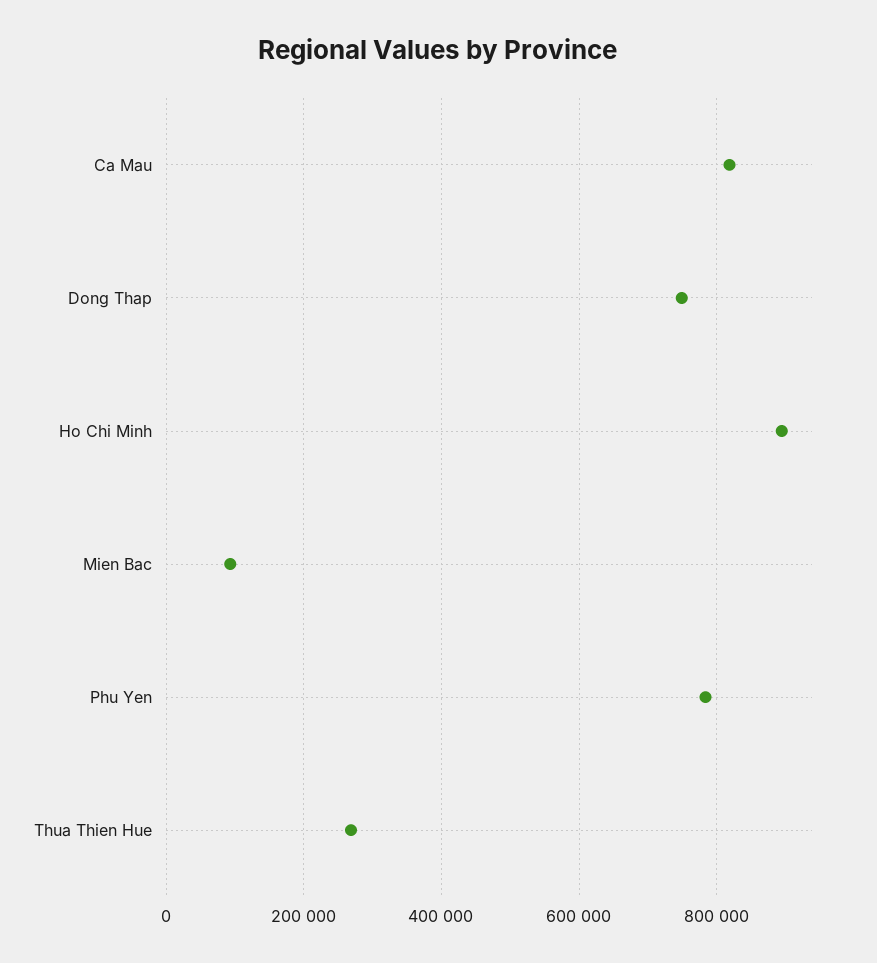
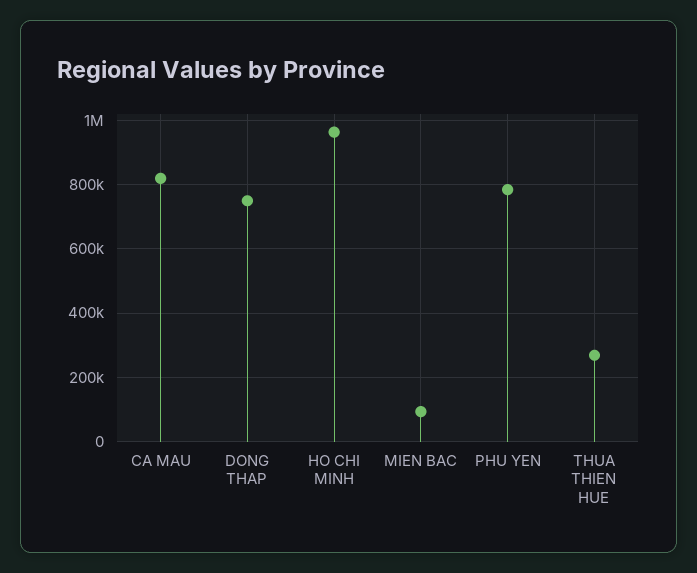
Ho Chi Minh: 900000 -> 960000

